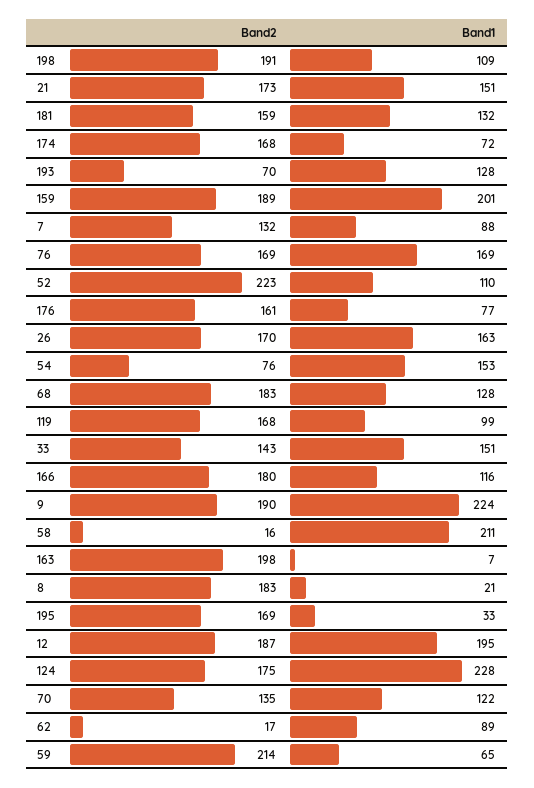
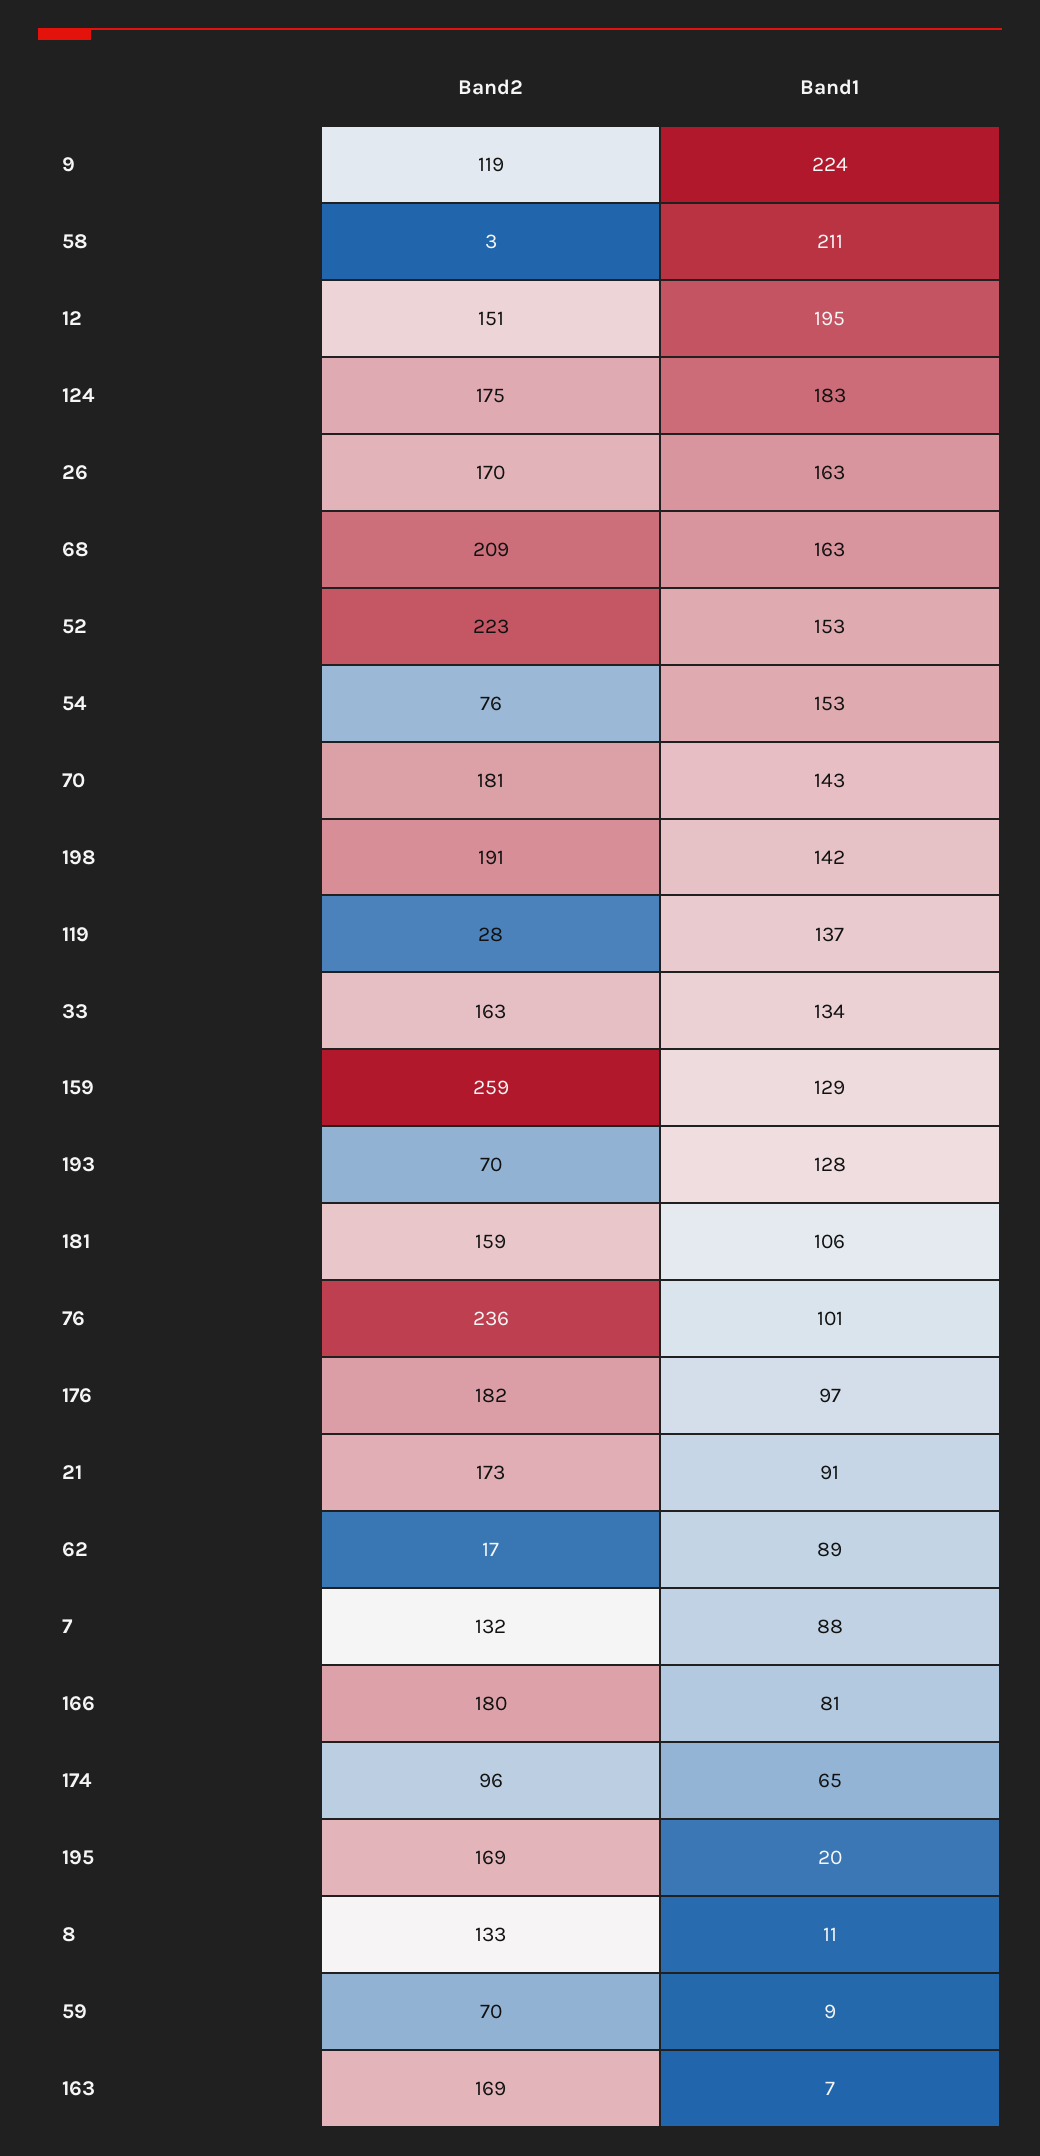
Band1, 198: 109 -> 142
Band1, 21: 151 -> 91
Band1, 181: 132 -> 106
Band2, 174: 168 -> 96
Band1, 174: 72 -> 65
Band2, 159: 189 -> 259
Band1, 159: 201 -> 129
Band2, 76: 169 -> 236
Band1, 76: 169 -> 101
Band1, 52: 110 -> 153
Band2, 176: 161 -> 182
Band1, 176: 77 -> 97
Band2, 68: 183 -> 209
Band1, 68: 128 -> 163
Band2, 119: 168 -> 28
Band1, 119: 99 -> 137
Band2, 33: 143 -> 163
Band1, 33: 151 -> 134
Band1, 166: 116 -> 81
Band2, 9: 190 -> 119
Band2, 58: 16 -> 3
Band2, 163: 198 -> 169
Band2, 8: 183 -> 133
Band1, 8: 21 -> 11
Band1, 195: 33 -> 20
Band2, 12: 187 -> 151
Band1, 124: 228 -> 183
Band2, 70: 135 -> 181
Band1, 70: 122 -> 143
Band2, 59: 214 -> 70
Band1, 59: 65 -> 9

